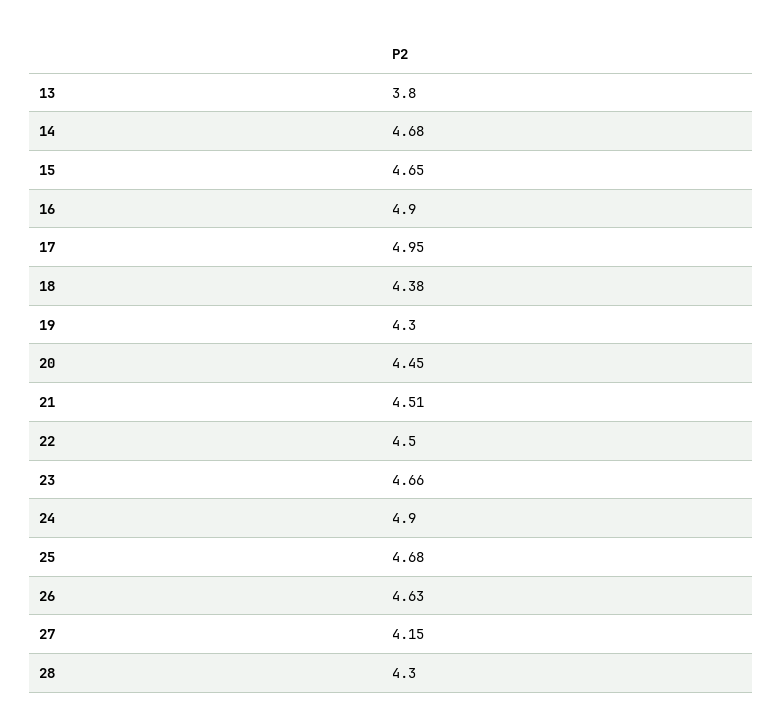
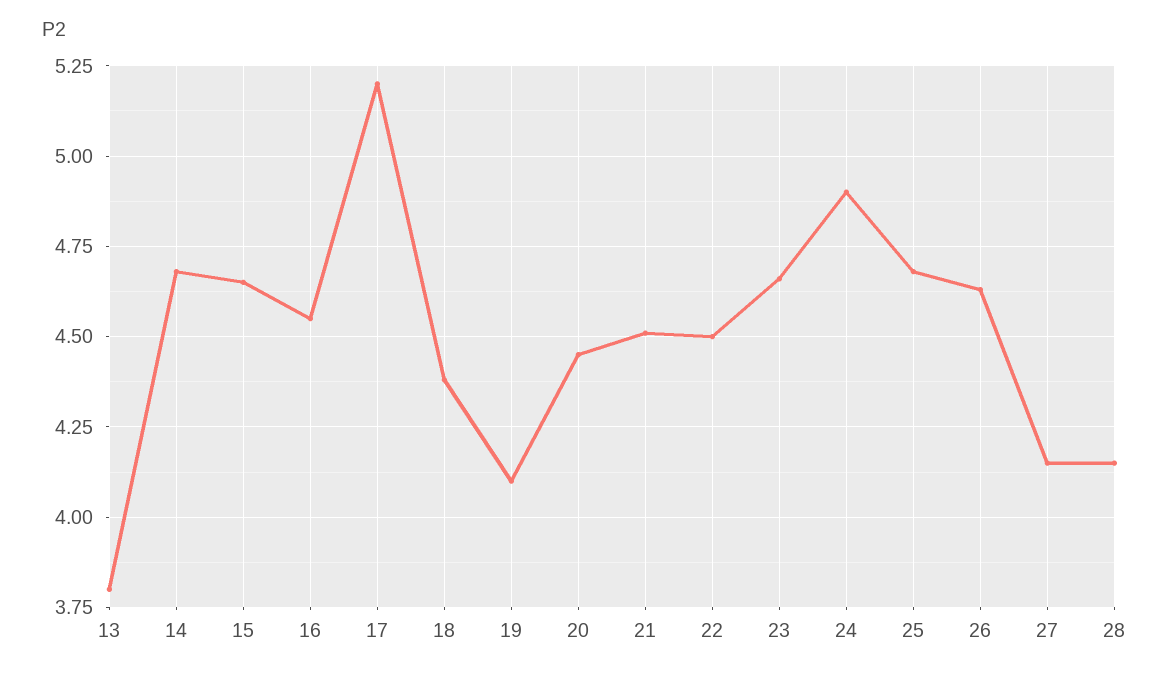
16: 4.9 -> 4.55
17: 4.95 -> 5.2
19: 4.3 -> 4.1
28: 4.3 -> 4.15

